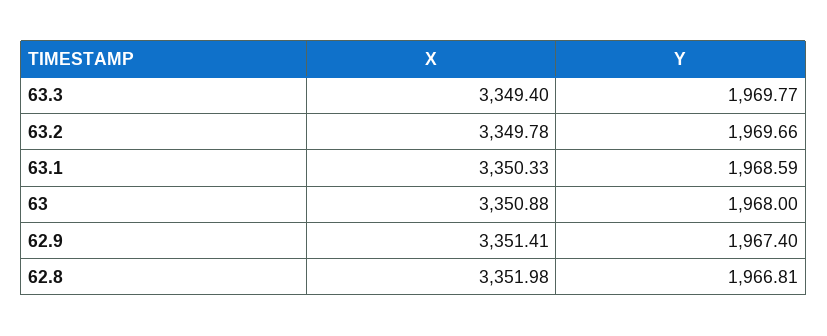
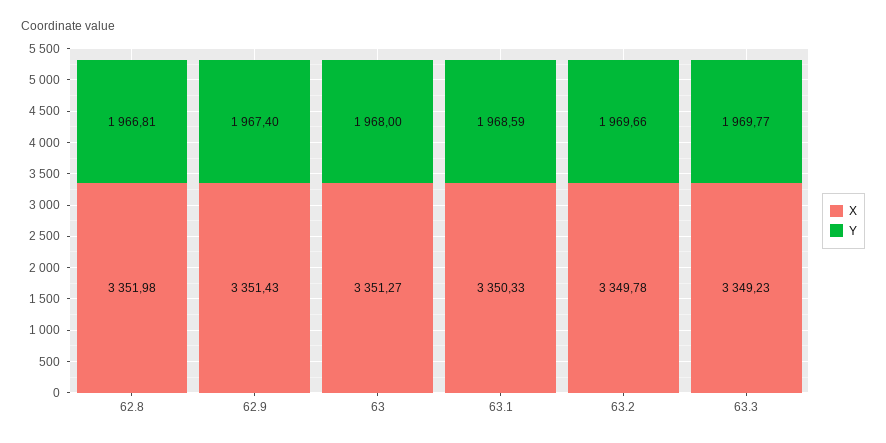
X, 63.3: 3349.4 -> 3349.23
X, 63: 3350.88 -> 3351.27
X, 62.9: 3351.41 -> 3351.43

